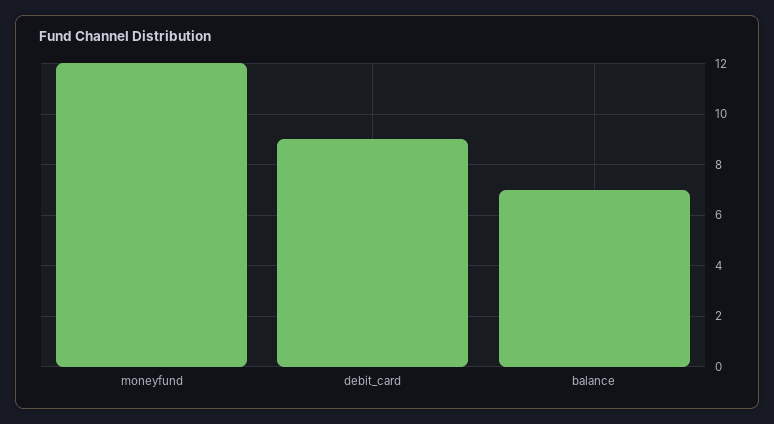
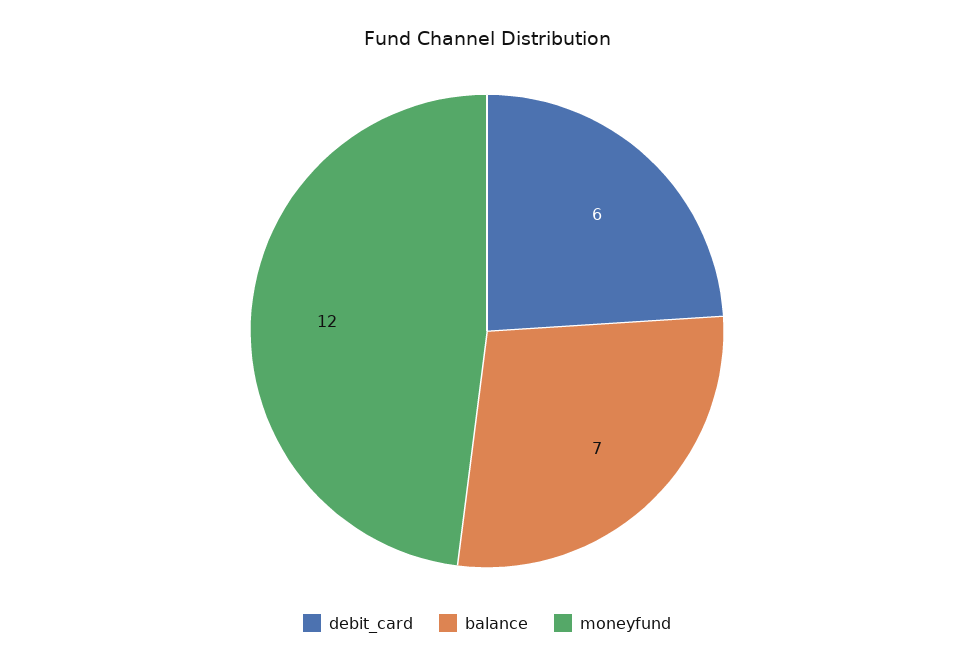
debit_card: 9 -> 6

